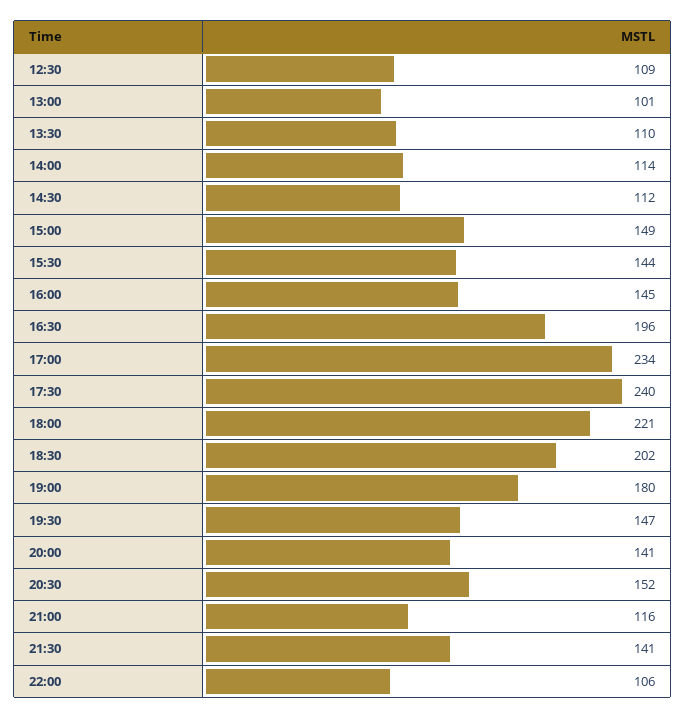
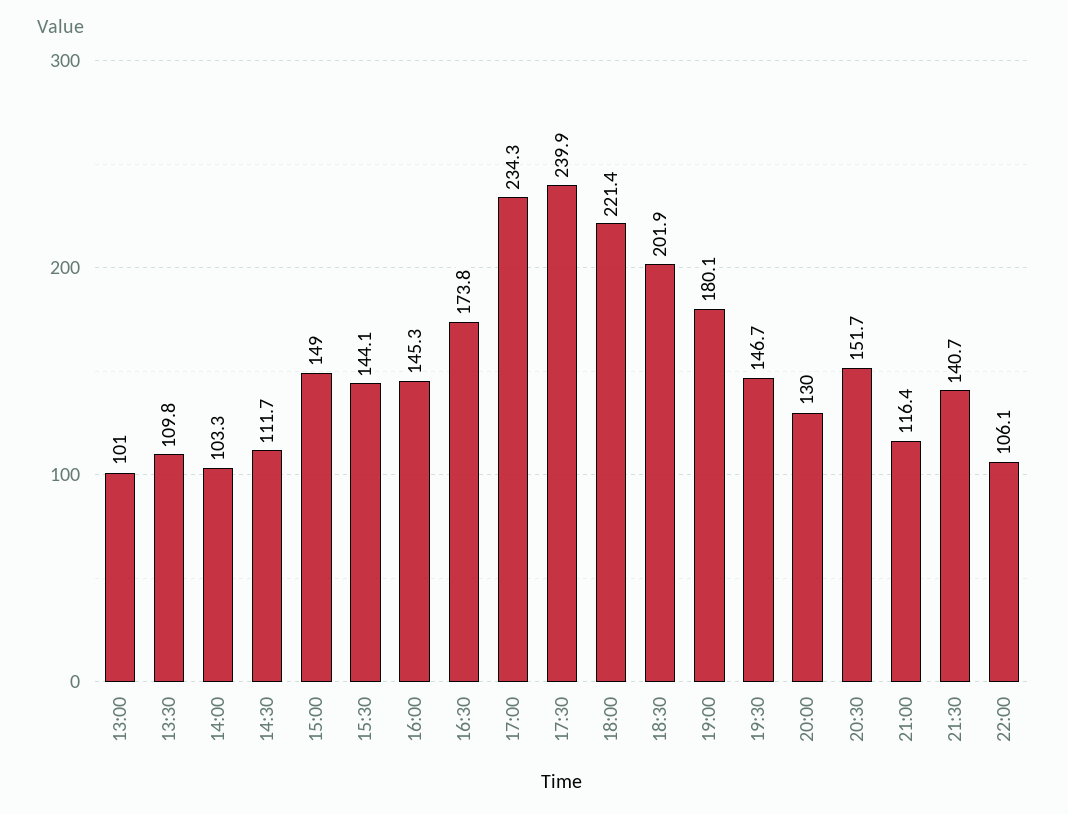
12:30: 109 -> none
14:00: 114 -> 103.3
16:30: 196 -> 173.8
20:00: 141 -> 130

